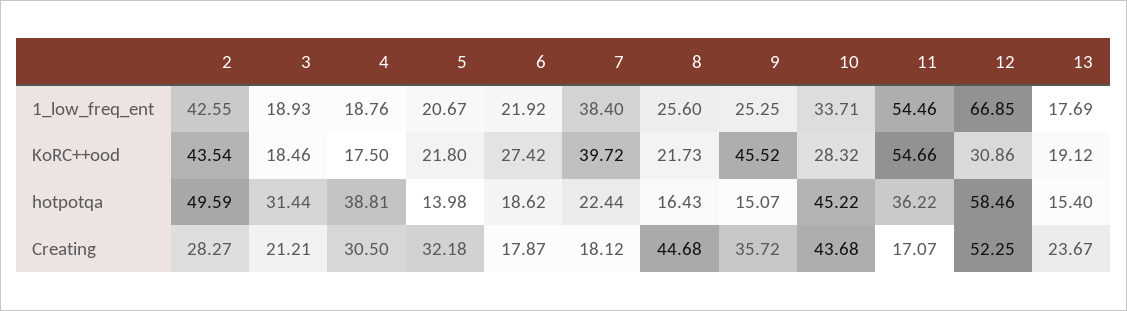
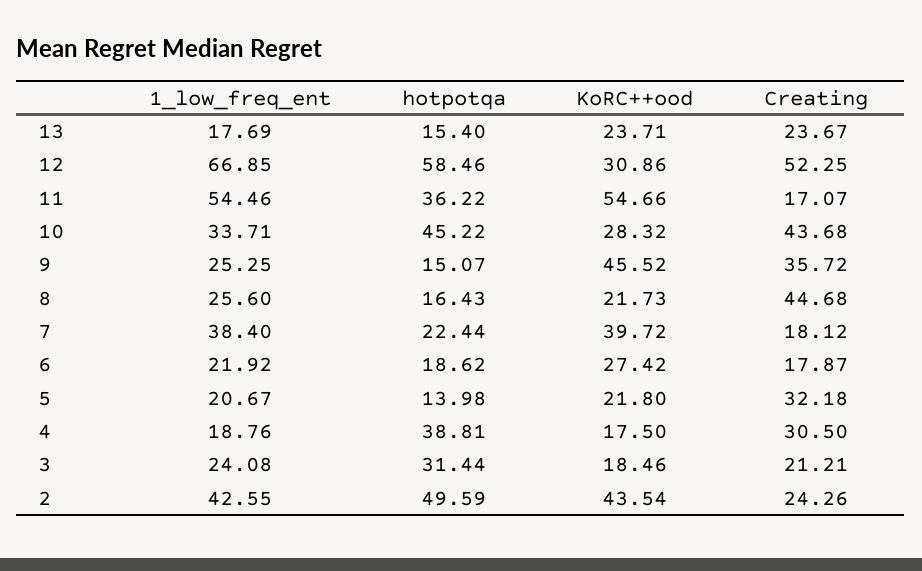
3, 1_low_freq_ent: 18.93 -> 24.08
13, KoRC++ood: 19.12 -> 23.71
2, Creating: 28.27 -> 24.26

